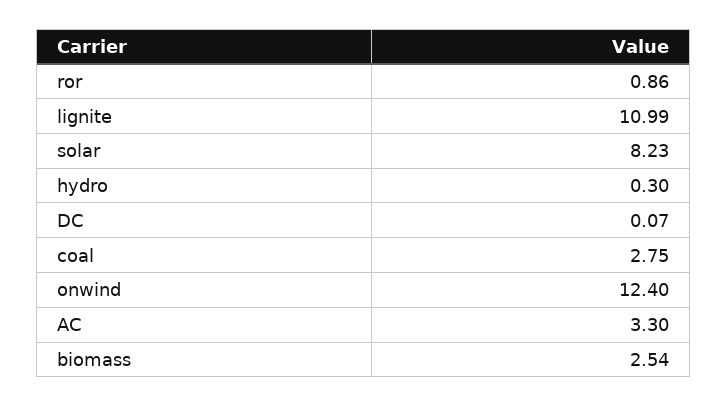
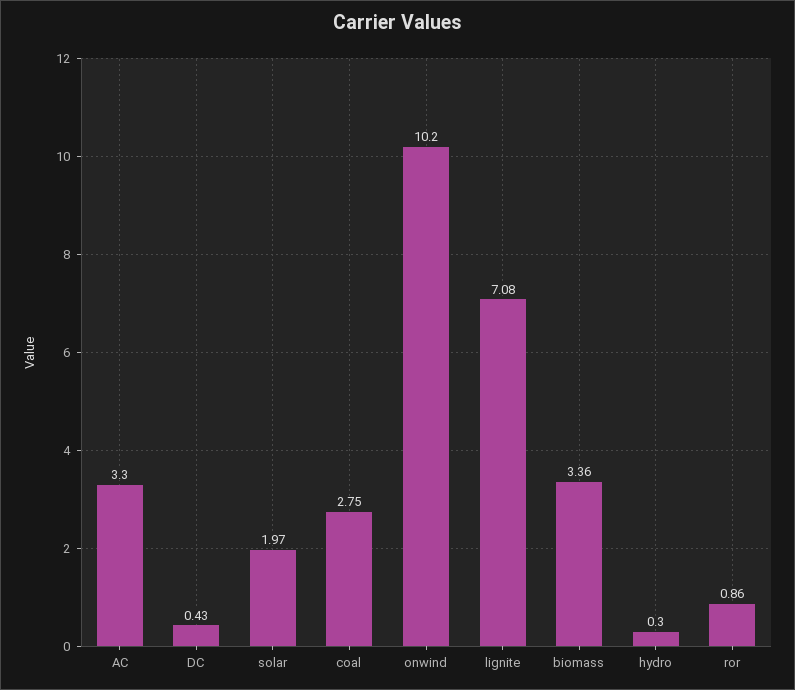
lignite: 10.99 -> 7.08
solar: 8.23 -> 1.97
DC: 0.07 -> 0.43
onwind: 12.4 -> 10.2
biomass: 2.54 -> 3.36

